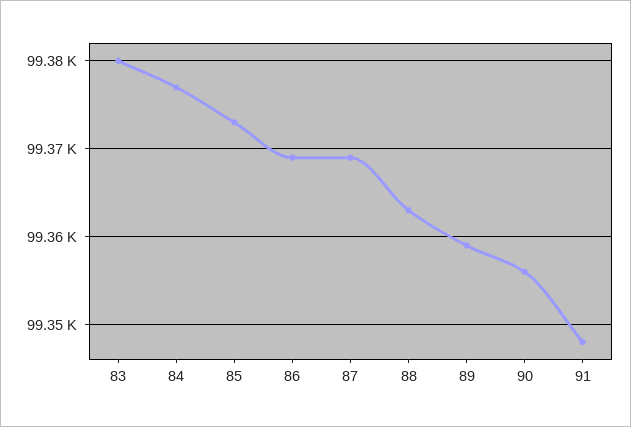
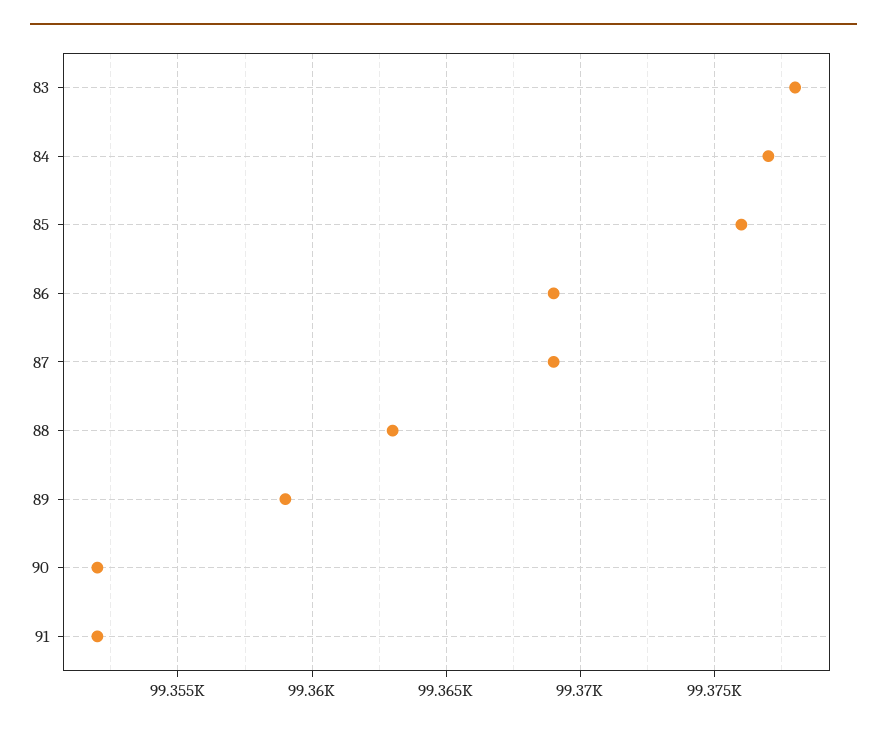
83: 99380 -> 99378
85: 99373 -> 99376
90: 99356 -> 99352
91: 99348 -> 99352

